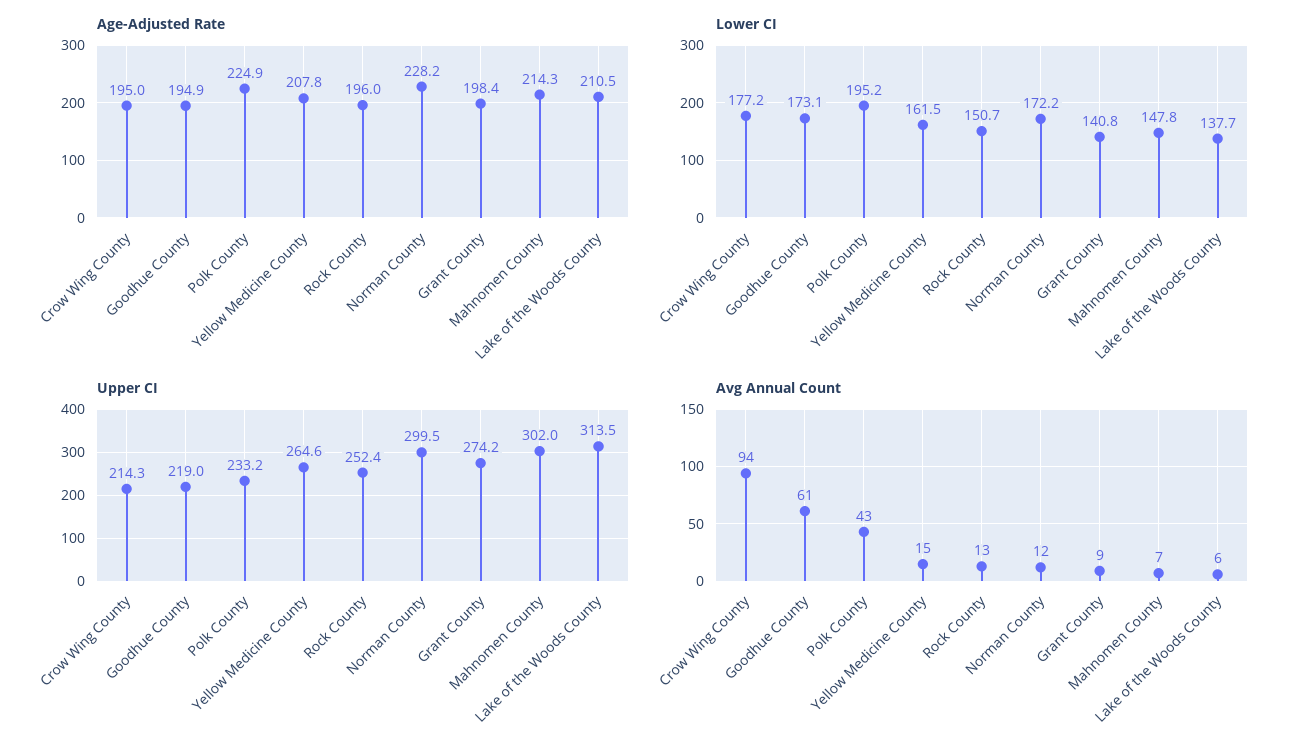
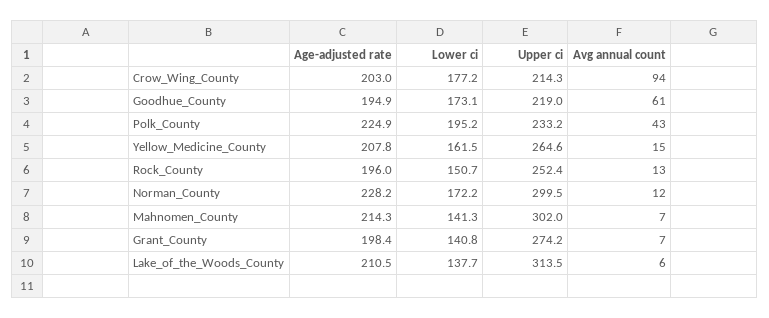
Age-Adjusted Rate, Crow Wing County: 195 -> 203
Lower CI, Mahnomen County: 147.8 -> 141.3
Avg Annual Count, Grant County: 9 -> 7

